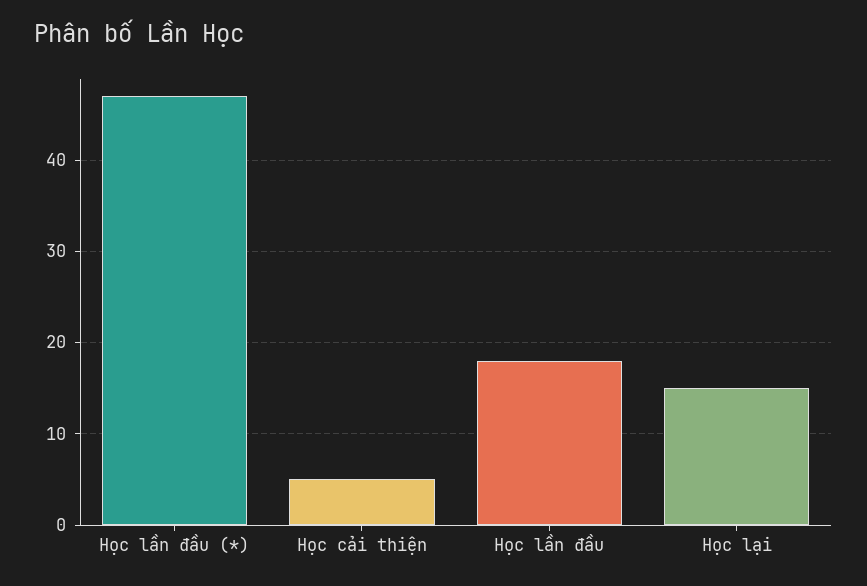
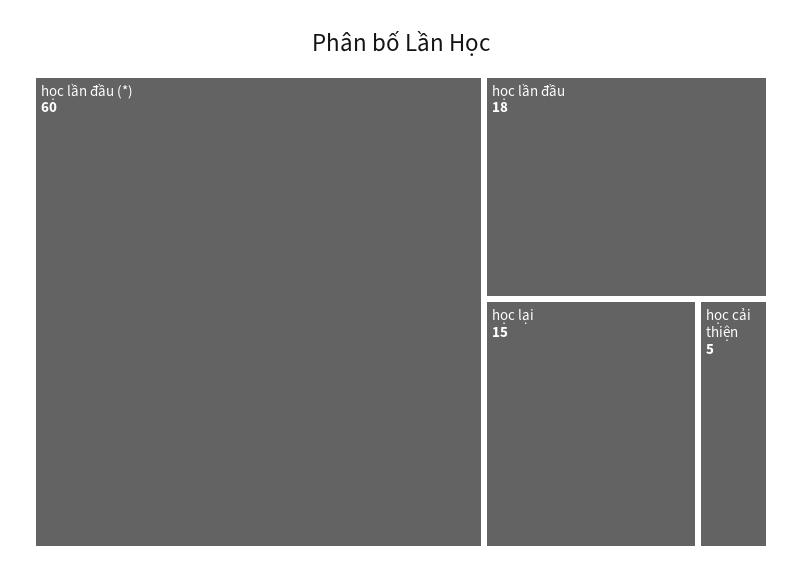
Học lần đầu (*): 47 -> 60

